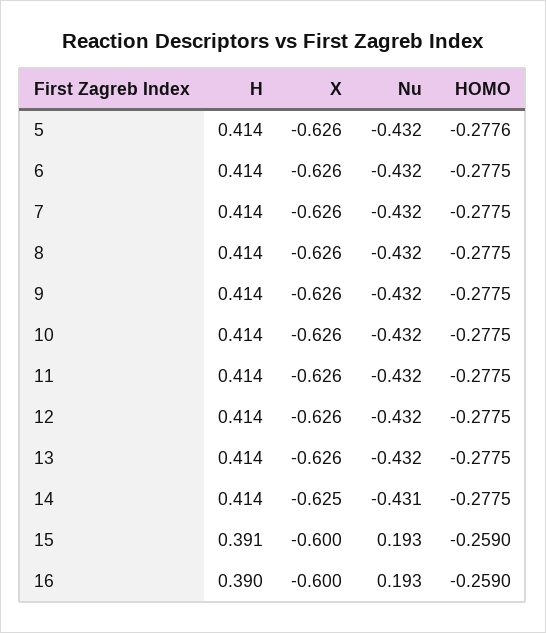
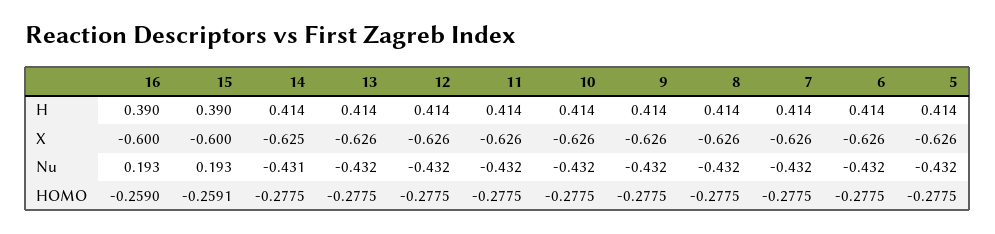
HOMO, 5: -0.2776 -> -0.2775
H, 15: 0.391 -> 0.39
HOMO, 15: -0.259 -> -0.2591

